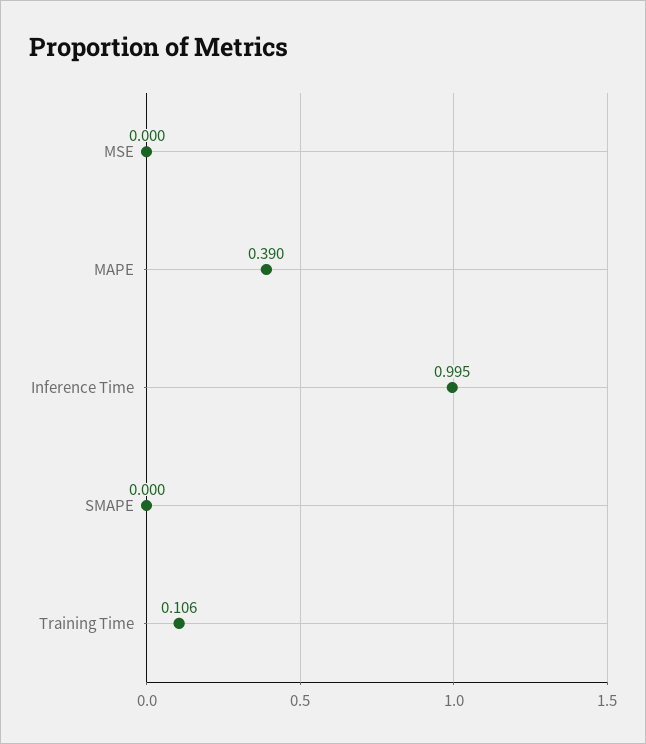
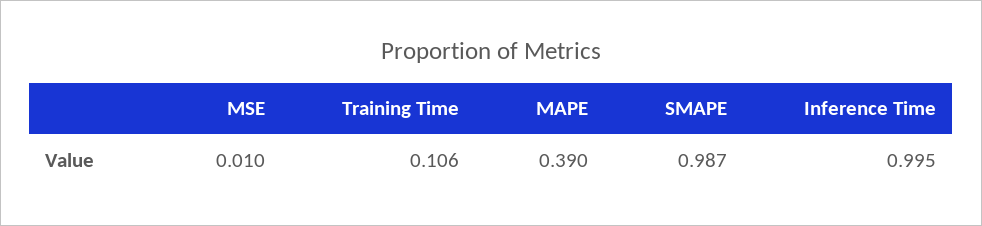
MSE: 0 -> 0.01
SMAPE: 0 -> 0.987

